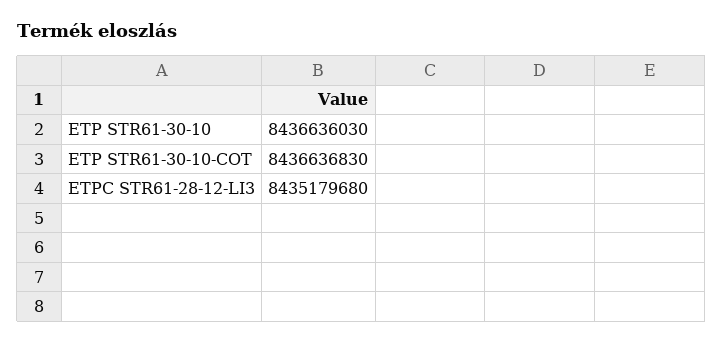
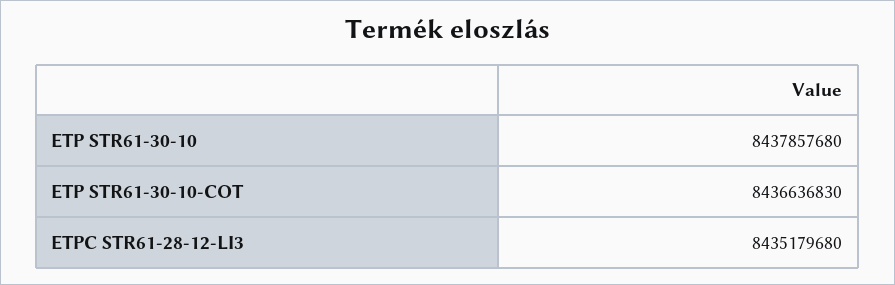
ETP STR61-30-10: 8436636030 -> 8437857680

